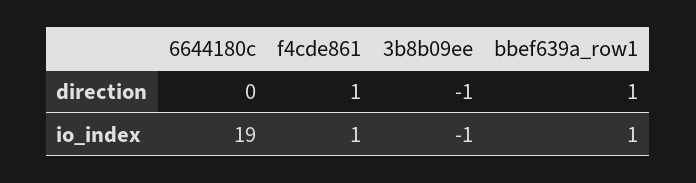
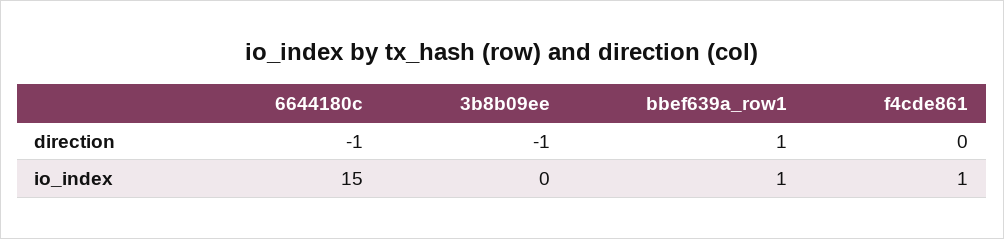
6644180c, direction: 0 -> -1
f4cde861, direction: 1 -> 0
6644180c, io_index: 19 -> 15
3b8b09ee, io_index: -1 -> 0

